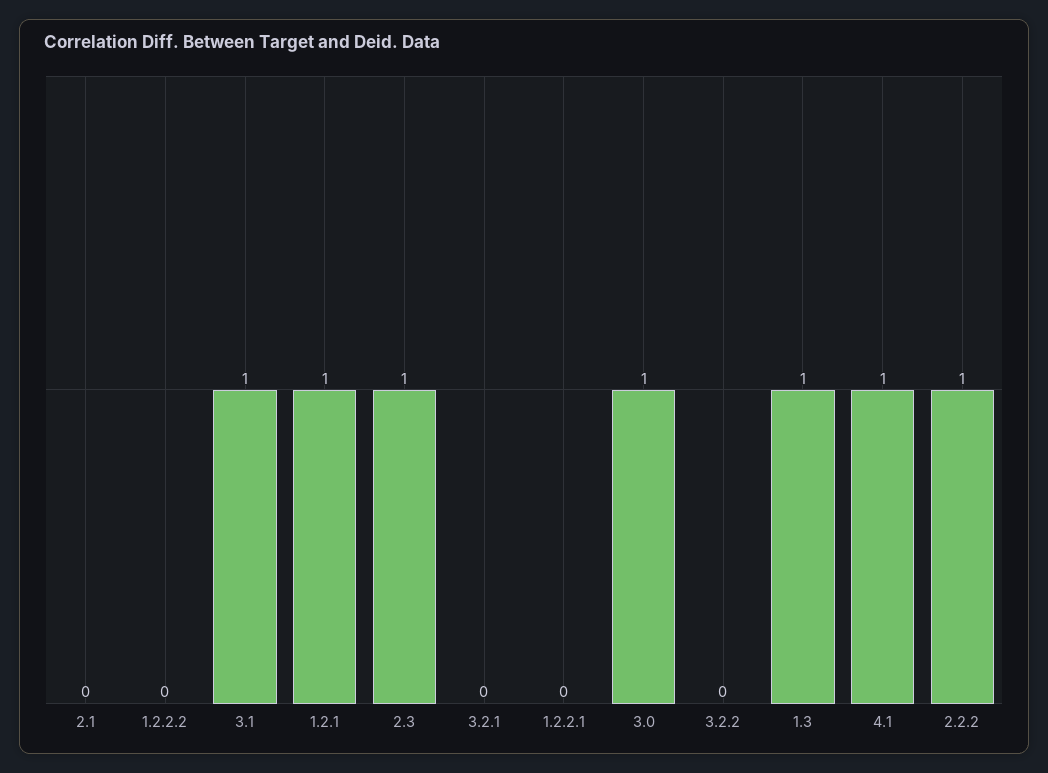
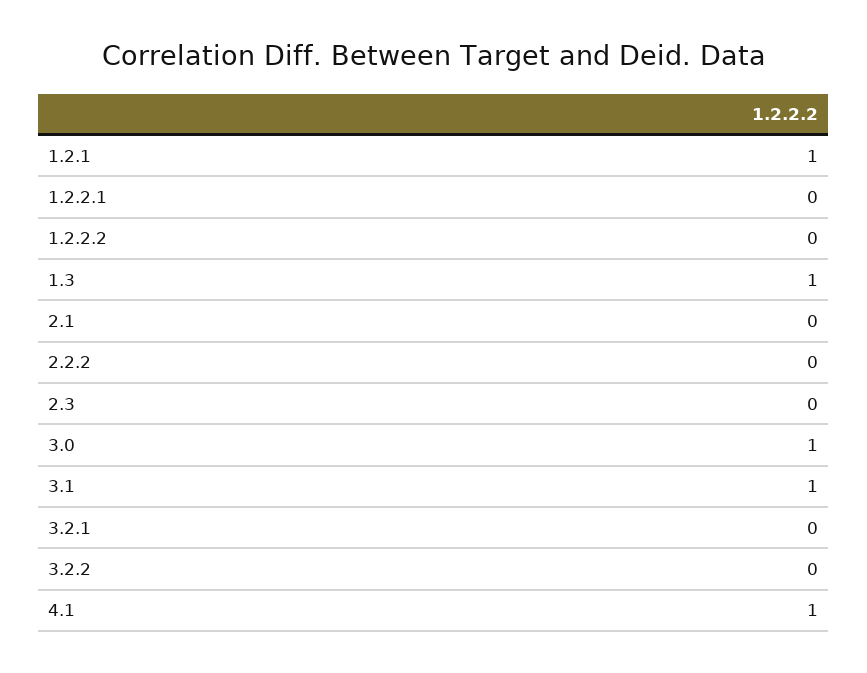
2.3: 1 -> 0
2.2.2: 1 -> 0

